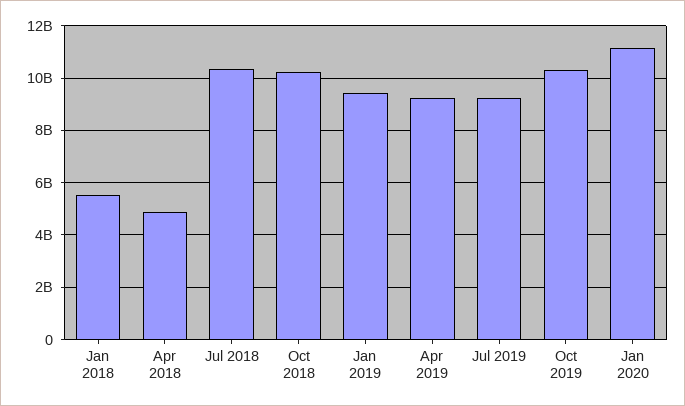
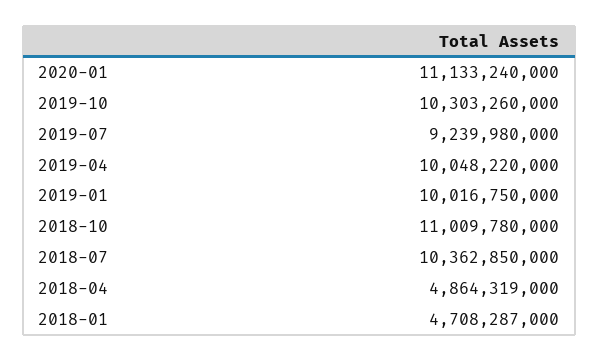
Jan 2018: 5500000000 -> 4708287000
Oct 2018: 10250000000 -> 11009780000
Jan 2019: 9500000000 -> 10016750000
Apr 2019: 9250000000 -> 10048220000

